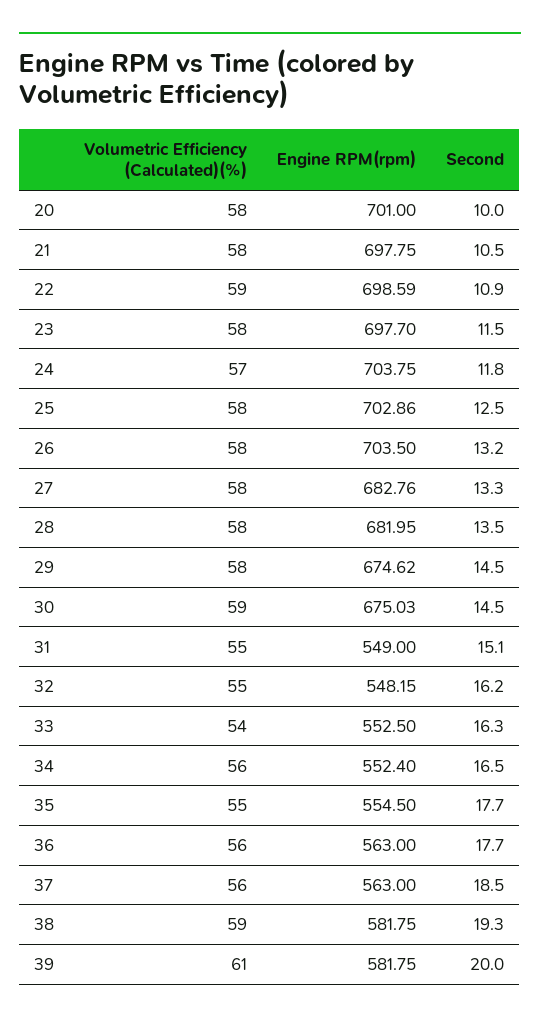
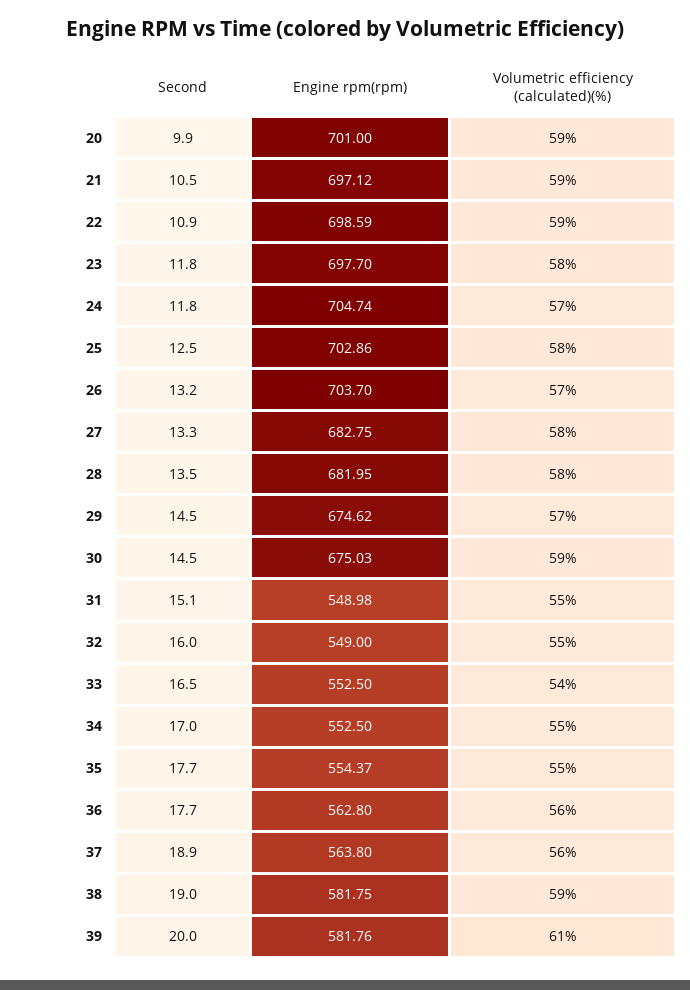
Volumetric Efficiency (Calculated)(%), 20: 58 -> 59
Second, 20: 10 -> 9.9
Volumetric Efficiency (Calculated)(%), 21: 58 -> 59
Engine RPM(rpm), 21: 697.75 -> 697.12
Second, 23: 11.5 -> 11.8
Engine RPM(rpm), 24: 703.75 -> 704.74
Volumetric Efficiency (Calculated)(%), 26: 58 -> 57
Engine RPM(rpm), 26: 703.5 -> 703.7
Engine RPM(rpm), 27: 682.76 -> 682.75
Volumetric Efficiency (Calculated)(%), 29: 58 -> 57
Engine RPM(rpm), 31: 549 -> 548.98
Engine RPM(rpm), 32: 548.15 -> 549
Second, 32: 16.2 -> 16
Second, 33: 16.3 -> 16.5
Volumetric Efficiency (Calculated)(%), 34: 56 -> 55
Engine RPM(rpm), 34: 552.4 -> 552.5
Second, 34: 16.5 -> 17
Engine RPM(rpm), 35: 554.5 -> 554.37
Engine RPM(rpm), 36: 563 -> 562.8
Engine RPM(rpm), 37: 563 -> 563.8
Second, 37: 18.5 -> 18.9
Second, 38: 19.3 -> 19
Engine RPM(rpm), 39: 581.75 -> 581.76

